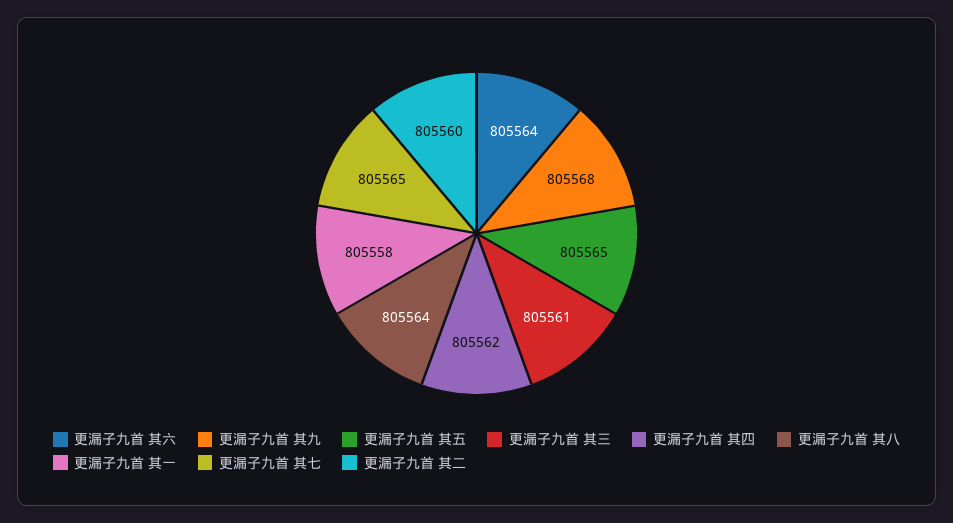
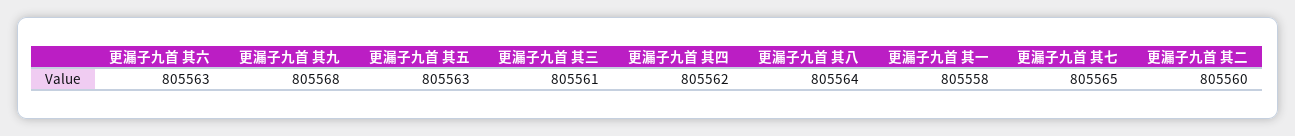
更漏子九首 其六: 805564 -> 805563
更漏子九首 其五: 805565 -> 805563

